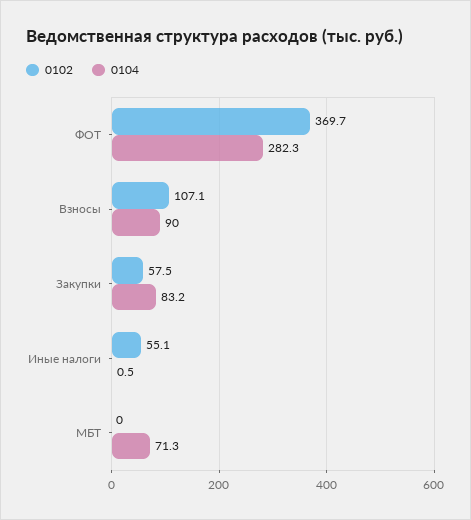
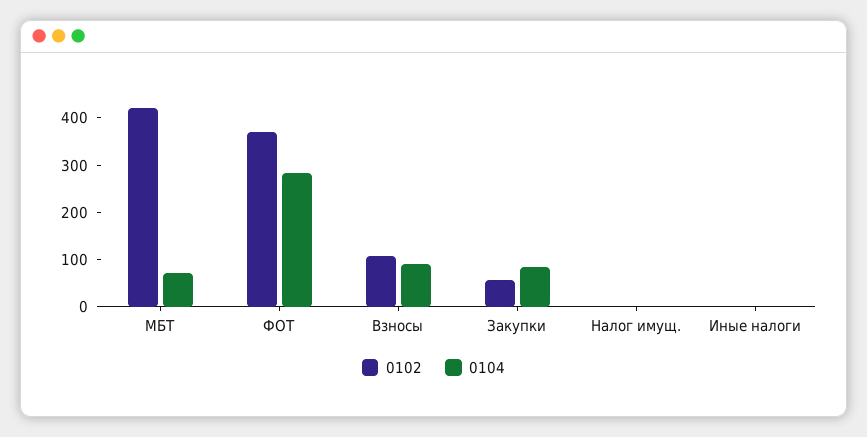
0102, Иные налоги: 55.1 -> 0
0102, МБТ: 0 -> 420
0102, Налог имущ.: none -> 0
0104, Налог имущ.: none -> 0

